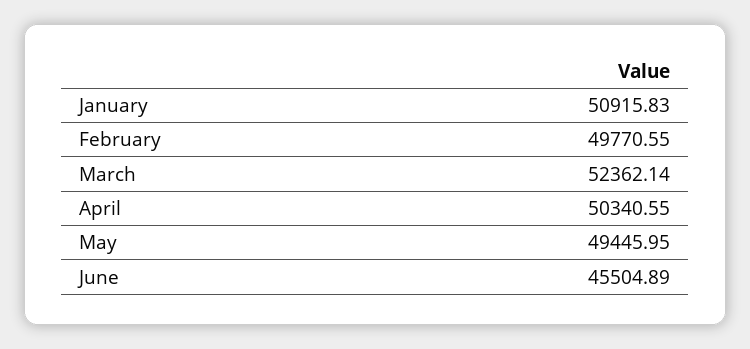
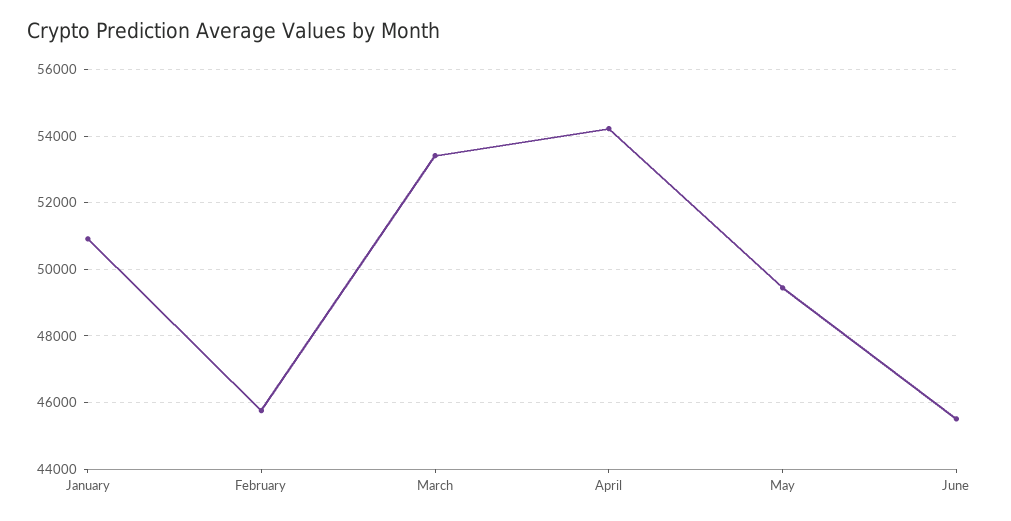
February: 49770.55 -> 45800
March: 52362.14 -> 53400
April: 50340.55 -> 54200

